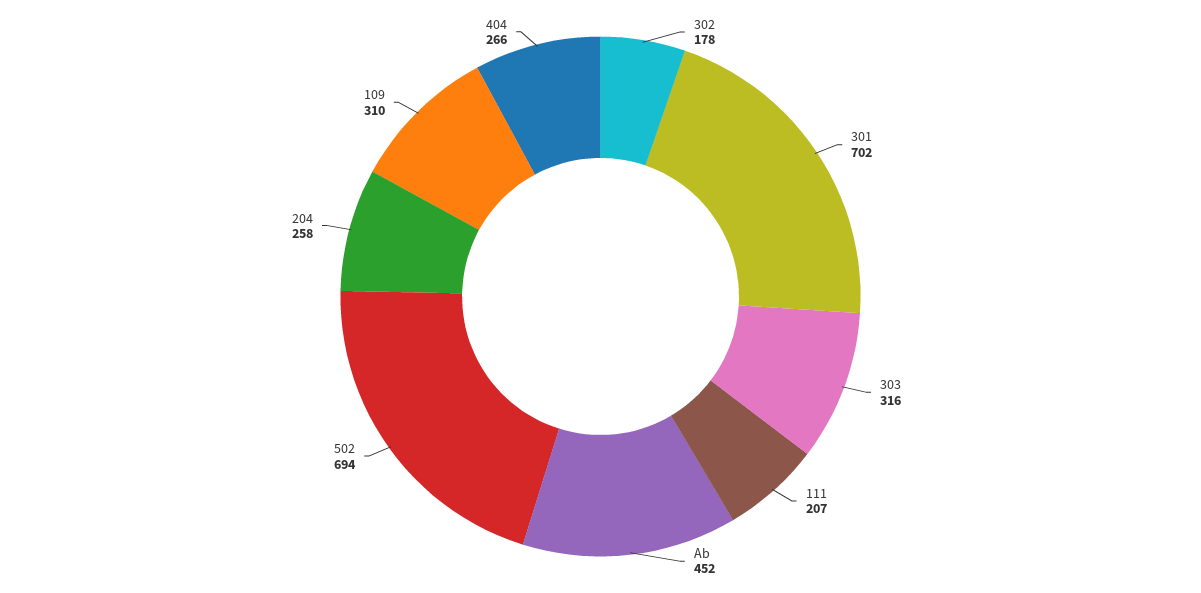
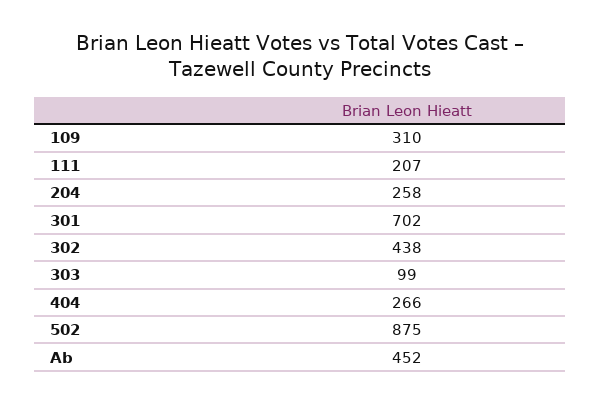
302: 178 -> 438
303: 316 -> 99
502: 694 -> 875

